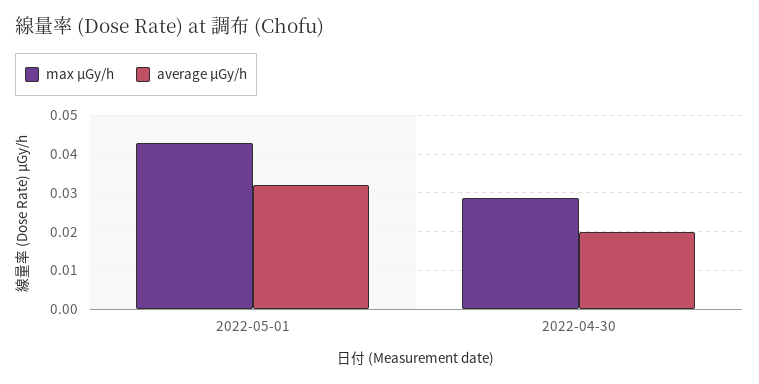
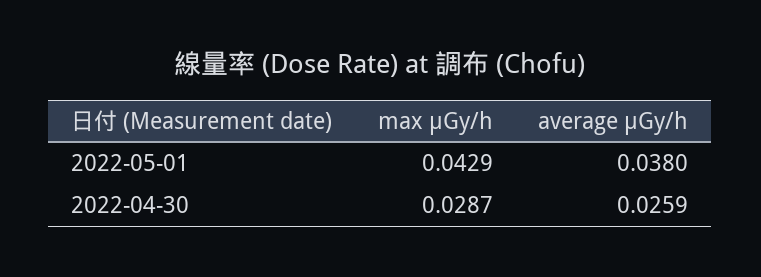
average μGy/h, 2022-05-01: 0.032 -> 0.038
average μGy/h, 2022-04-30: 0.02 -> 0.0259

